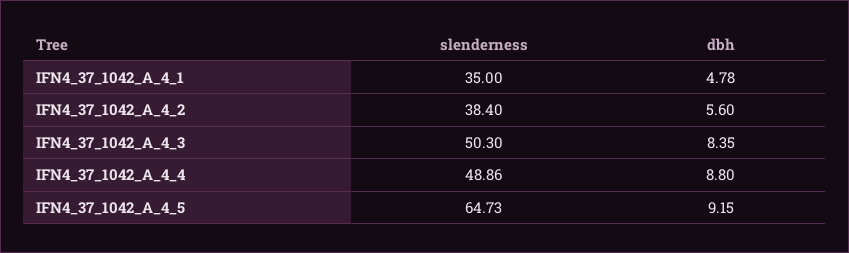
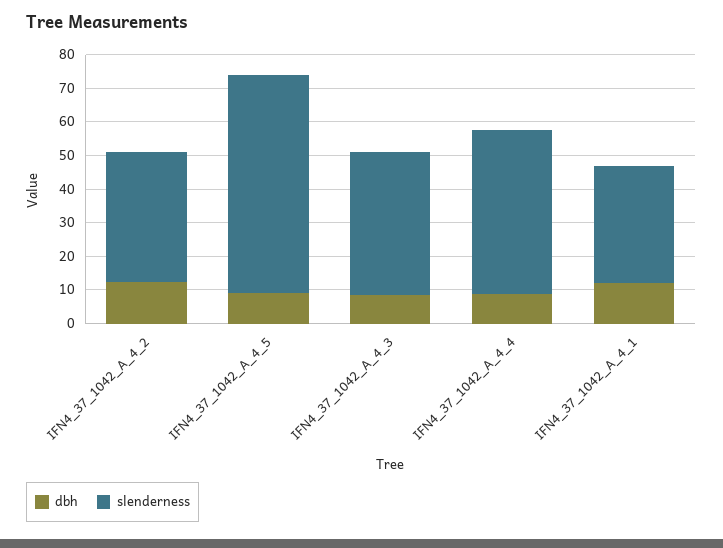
dbh, IFN4_37_1042_A_4_1: 4.78 -> 12.5
dbh, IFN4_37_1042_A_4_2: 5.6 -> 12.5
slenderness, IFN4_37_1042_A_4_3: 50.3 -> 42.5

